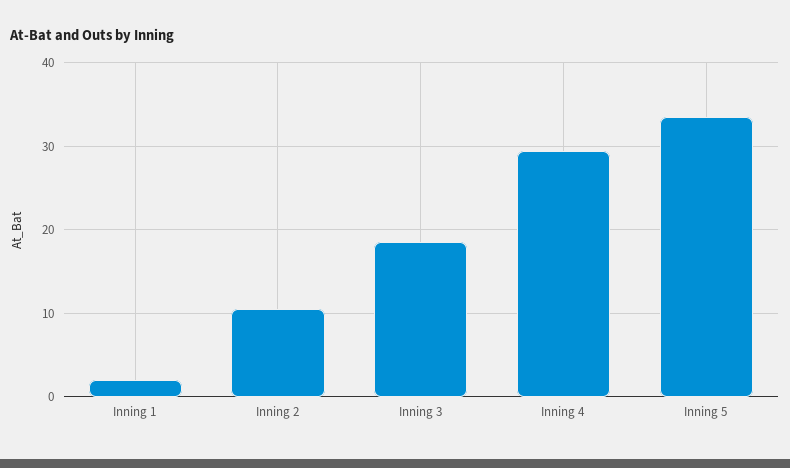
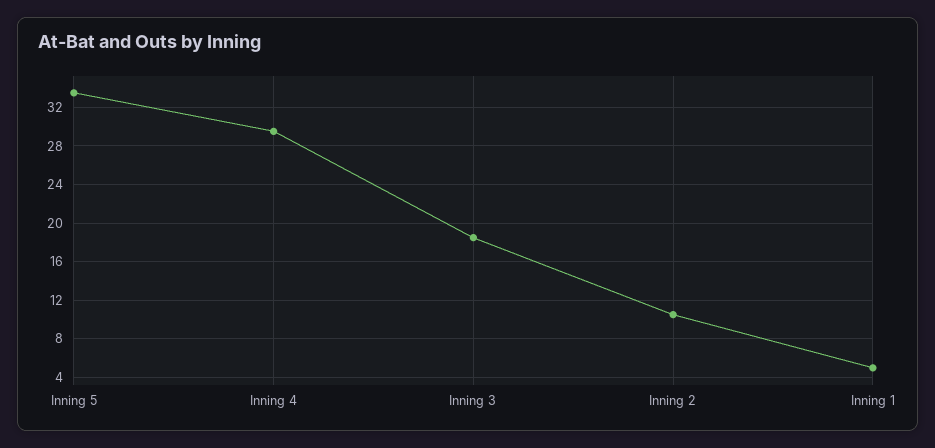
Inning 1: 2 -> 5

